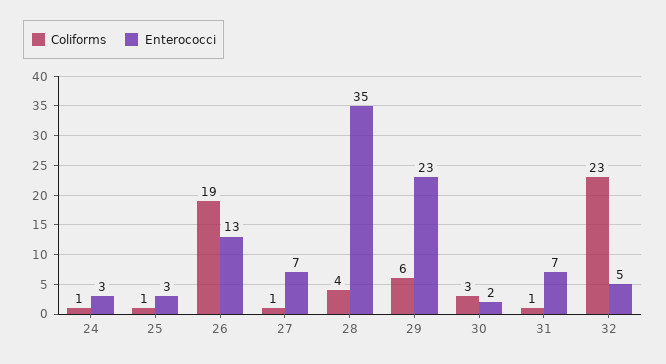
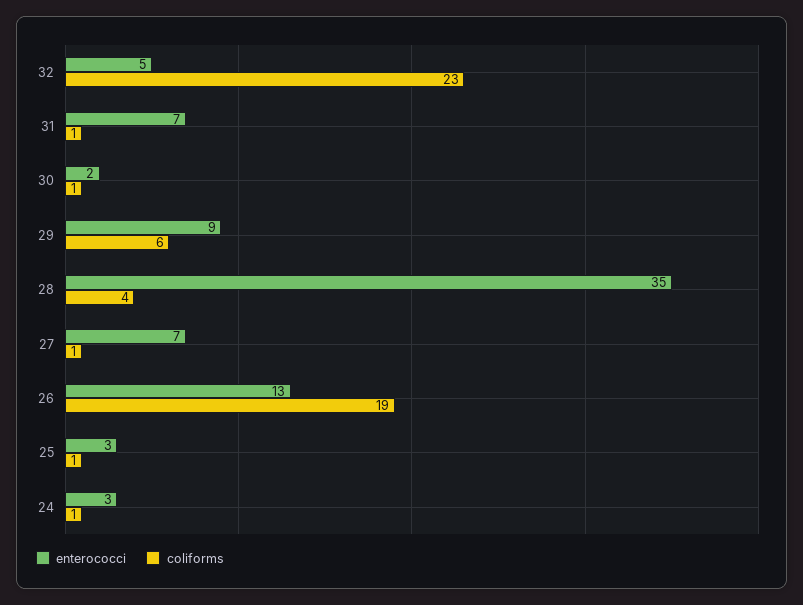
Enterococci, 29: 23 -> 9
Coliforms, 30: 3 -> 1

